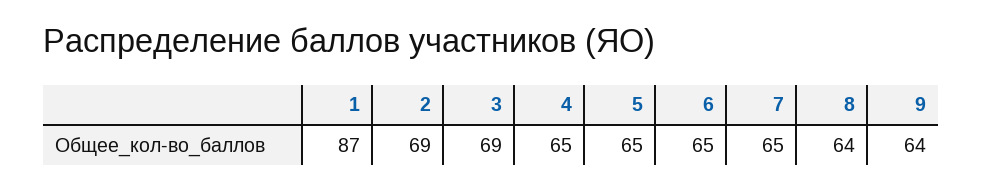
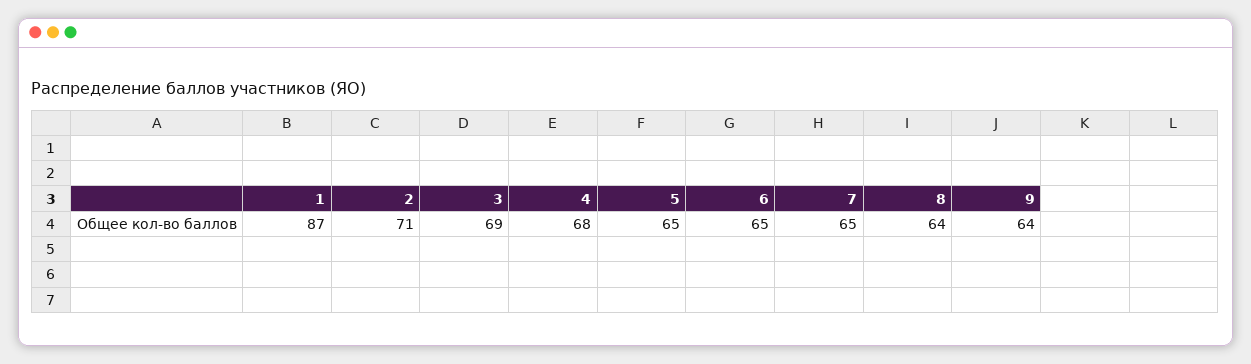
2: 69 -> 71
4: 65 -> 68

